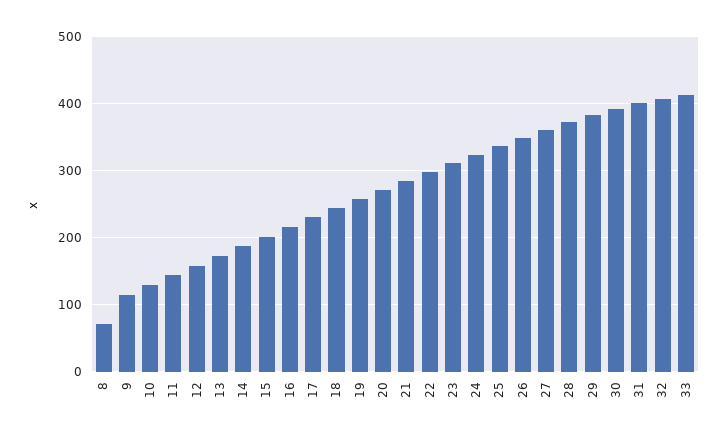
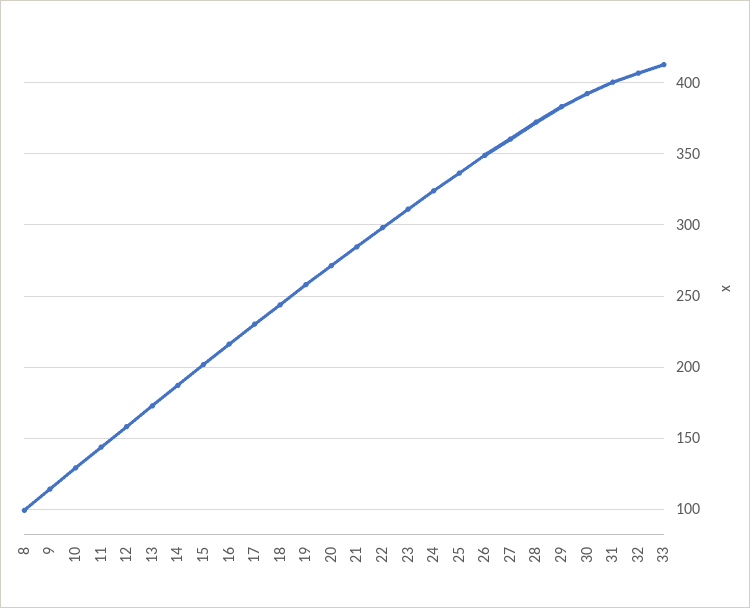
8: 70 -> 100

